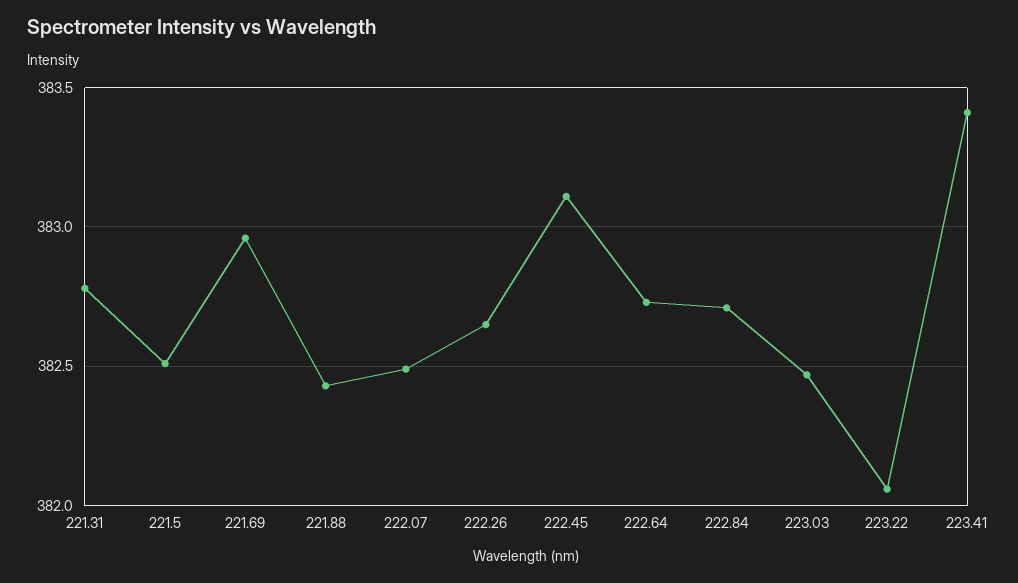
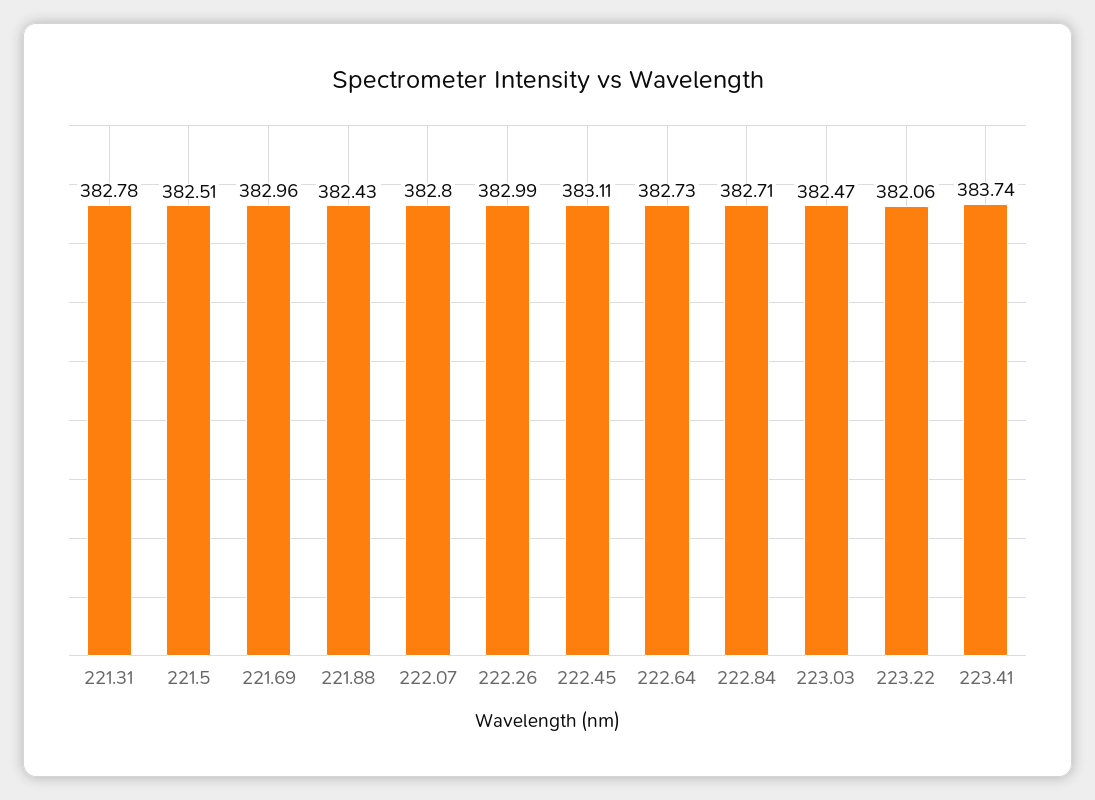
222.07: 382.5 -> 382.8
222.26: 382.65 -> 382.99
223.41: 383.4 -> 383.74

